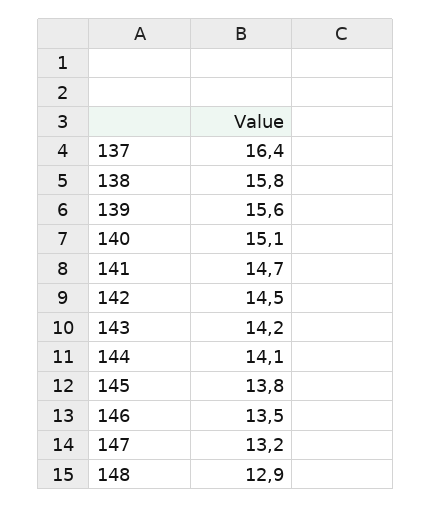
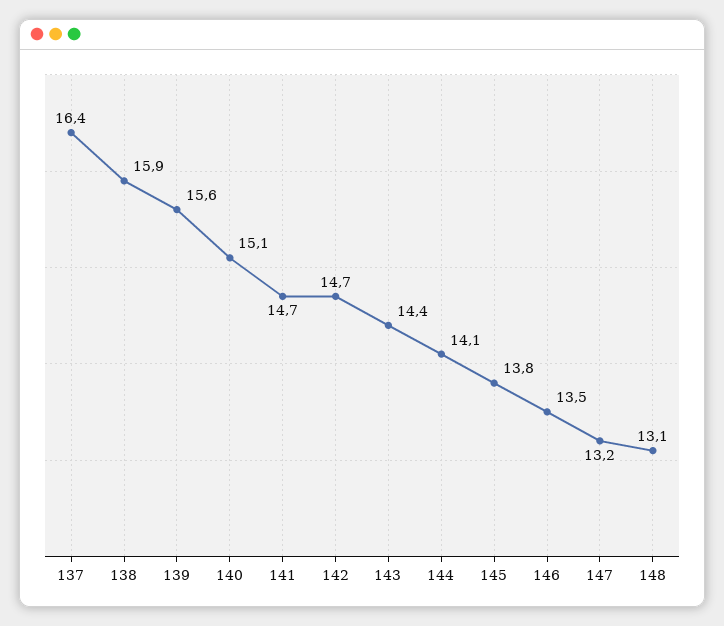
138: 15.8 -> 15.9
142: 14.5 -> 14.7
143: 14.2 -> 14.4
148: 12.9 -> 13.1

